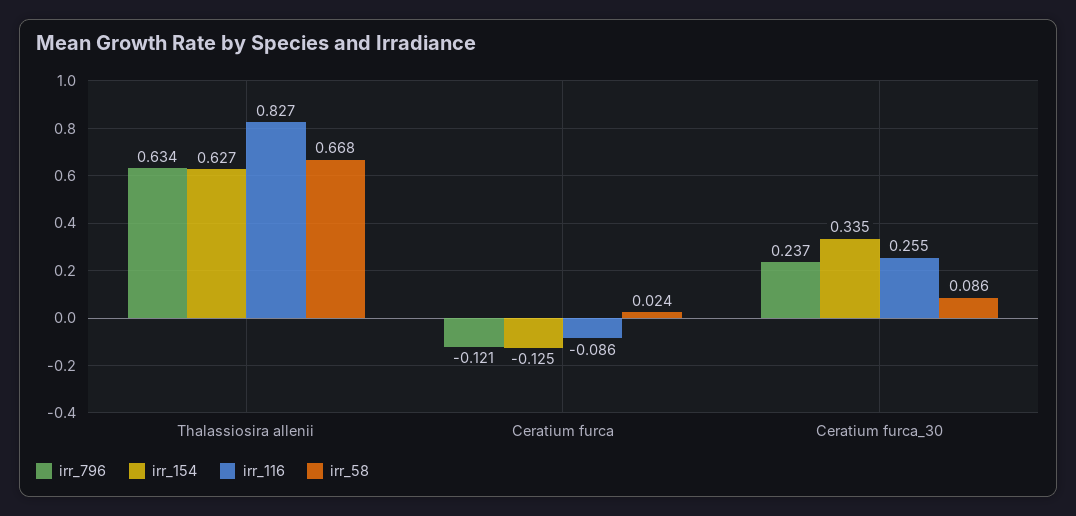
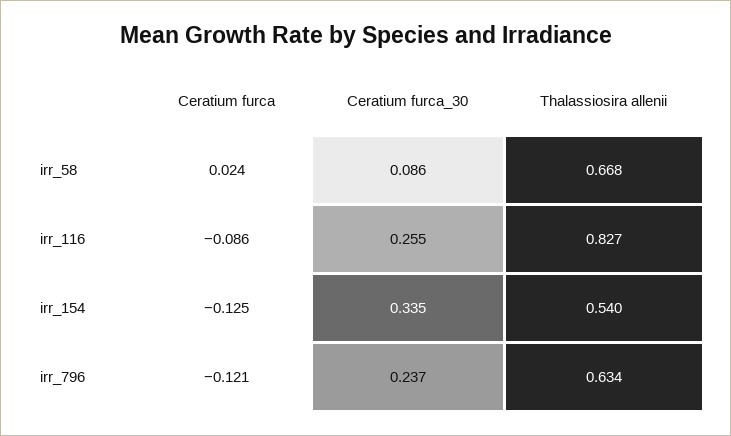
irr_154, Thalassiosira allenii: 0.627 -> 0.54

